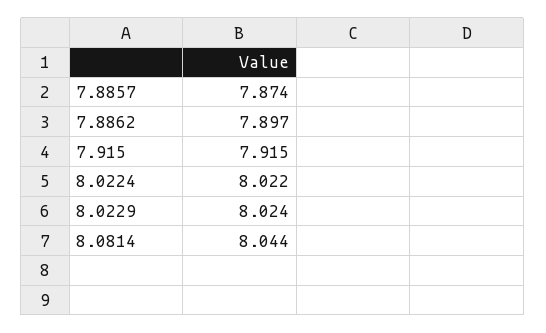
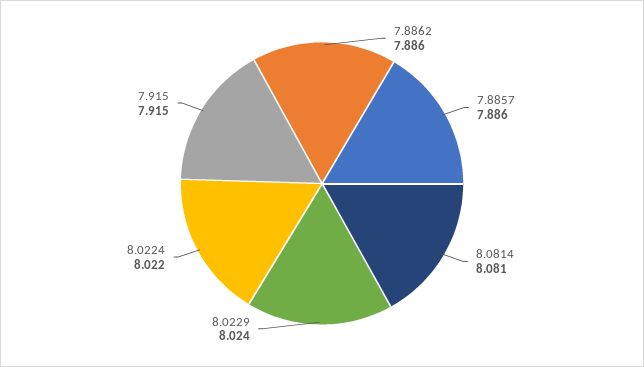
7.8857: 7.874 -> 7.886
7.8862: 7.897 -> 7.886
8.0814: 8.044 -> 8.081

